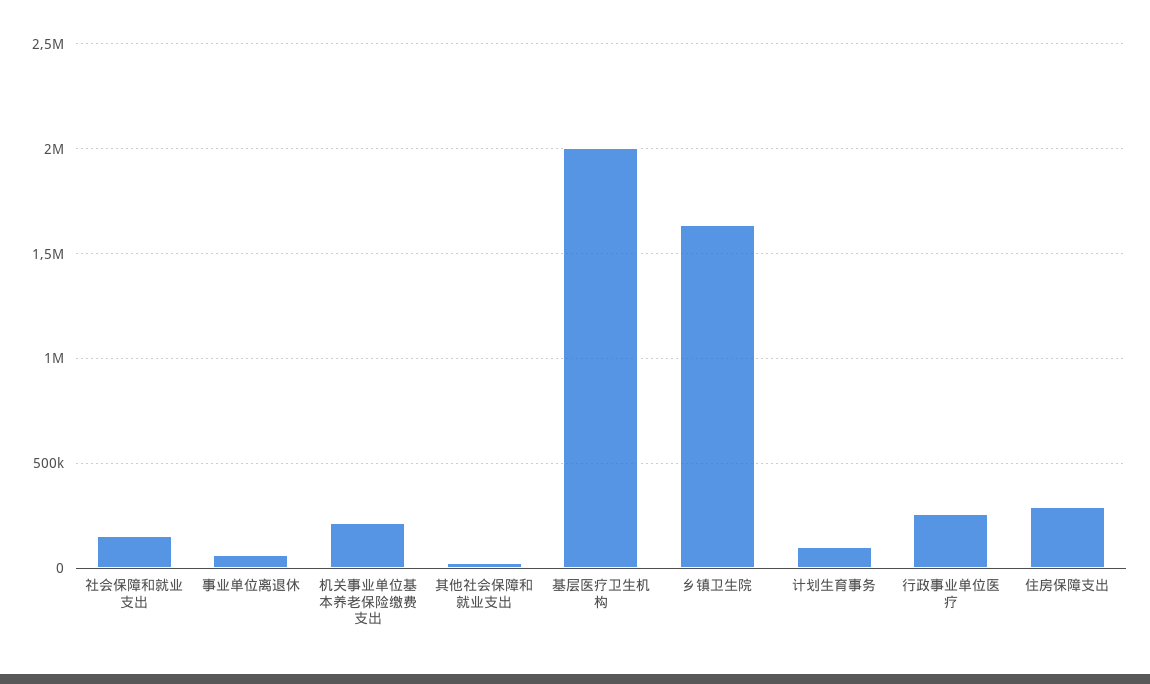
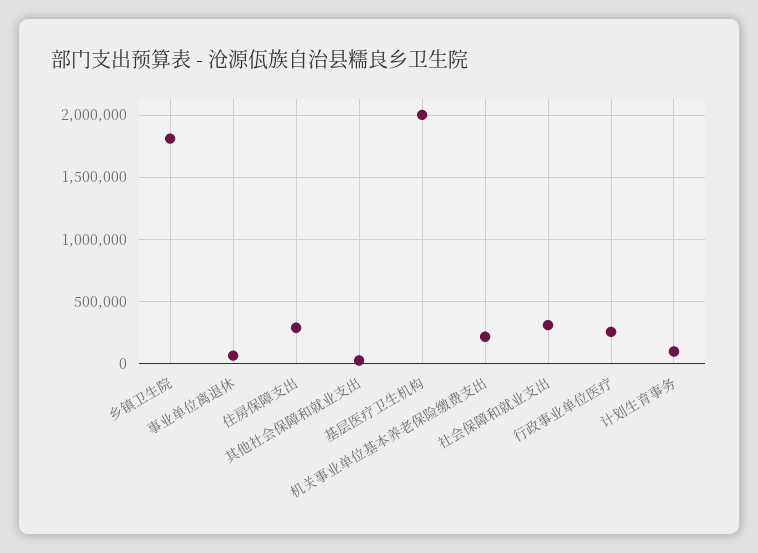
社会保障和就业支出: 150000 -> 300000
乡镇卫生院: 1650000 -> 1800000

